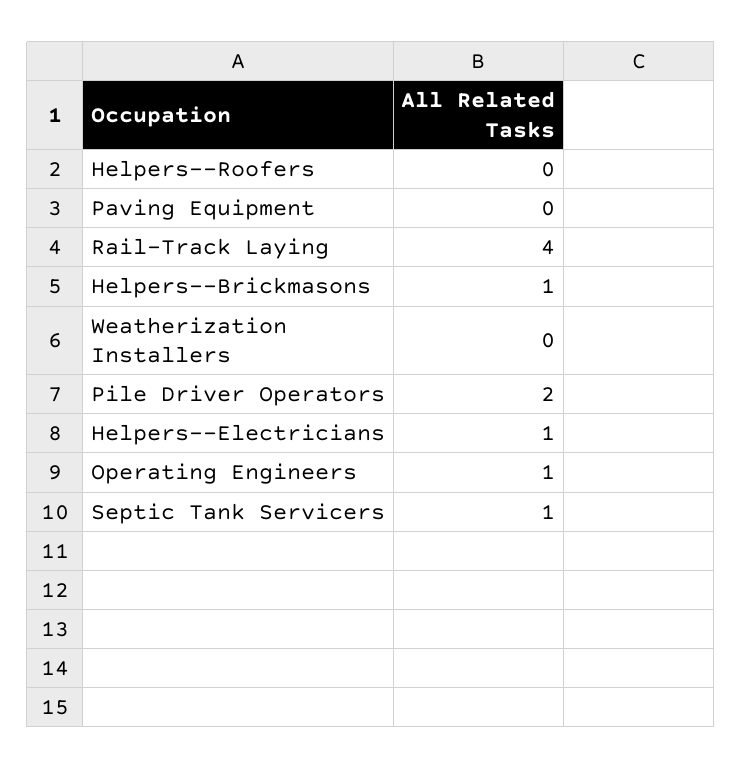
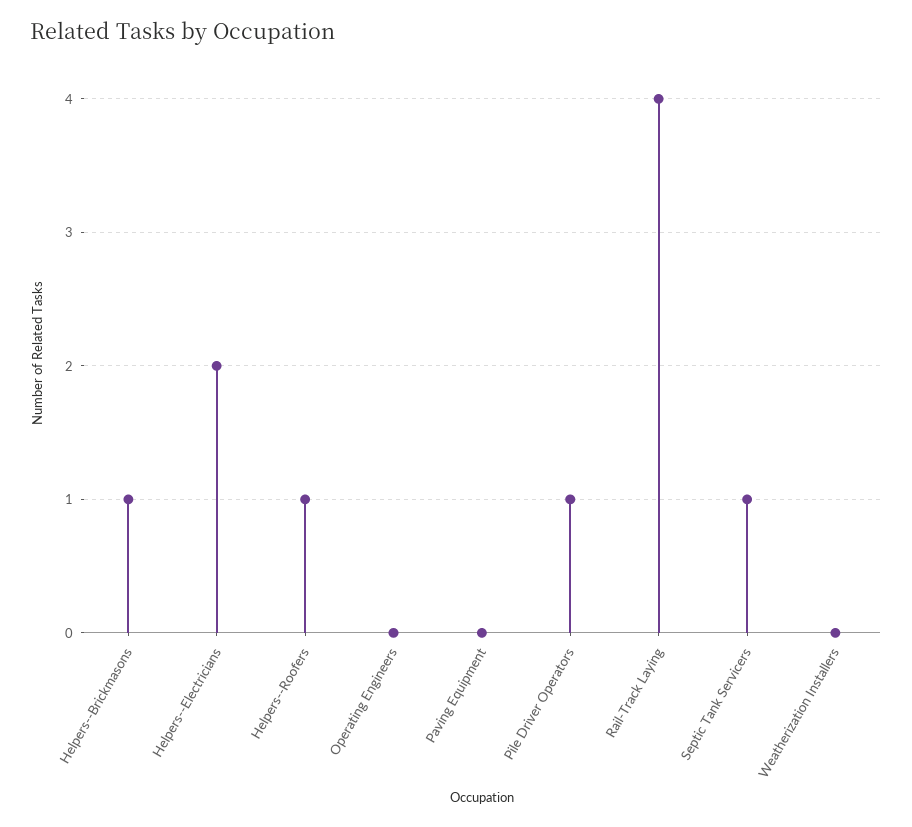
Helpers--Roofers: 0 -> 1
Pile Driver Operators: 2 -> 1
Helpers--Electricians: 1 -> 2
Operating Engineers: 1 -> 0

